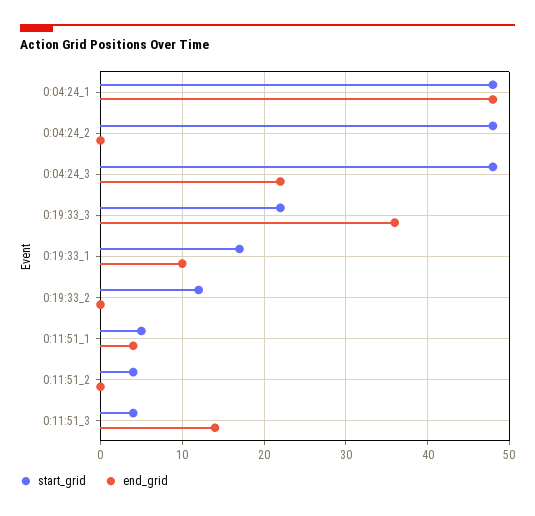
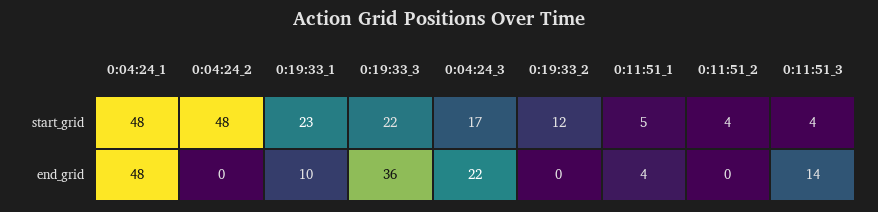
start_grid, 0:04:24_3: 48 -> 17
start_grid, 0:19:33_1: 17 -> 23

